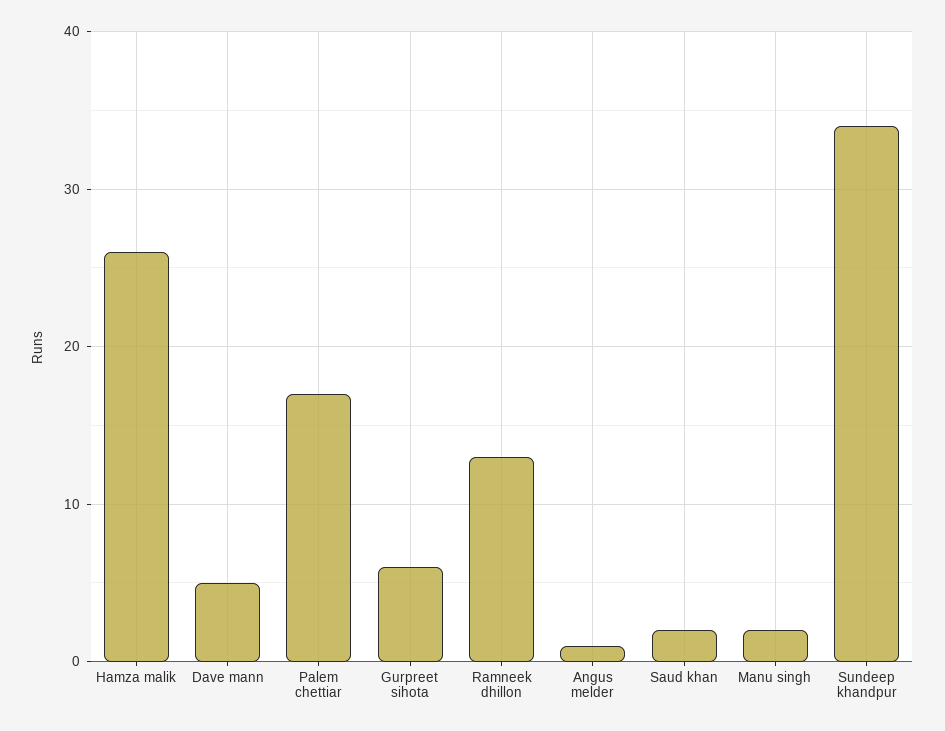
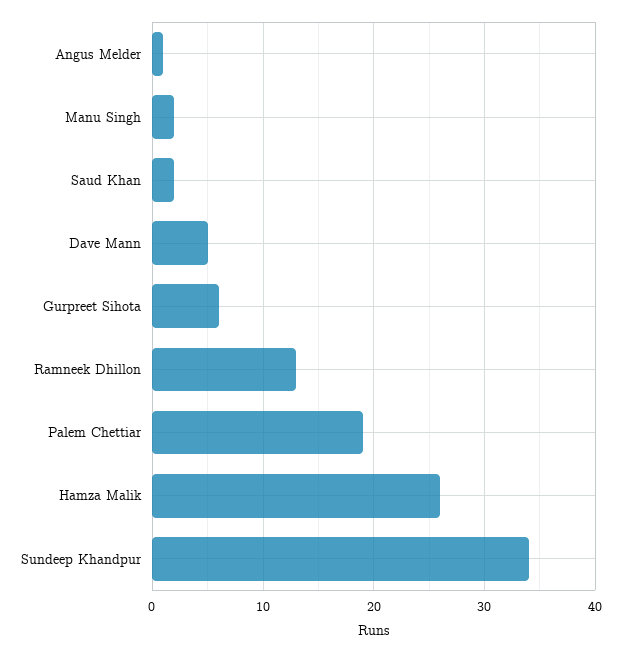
Palem chettiar: 17 -> 19

